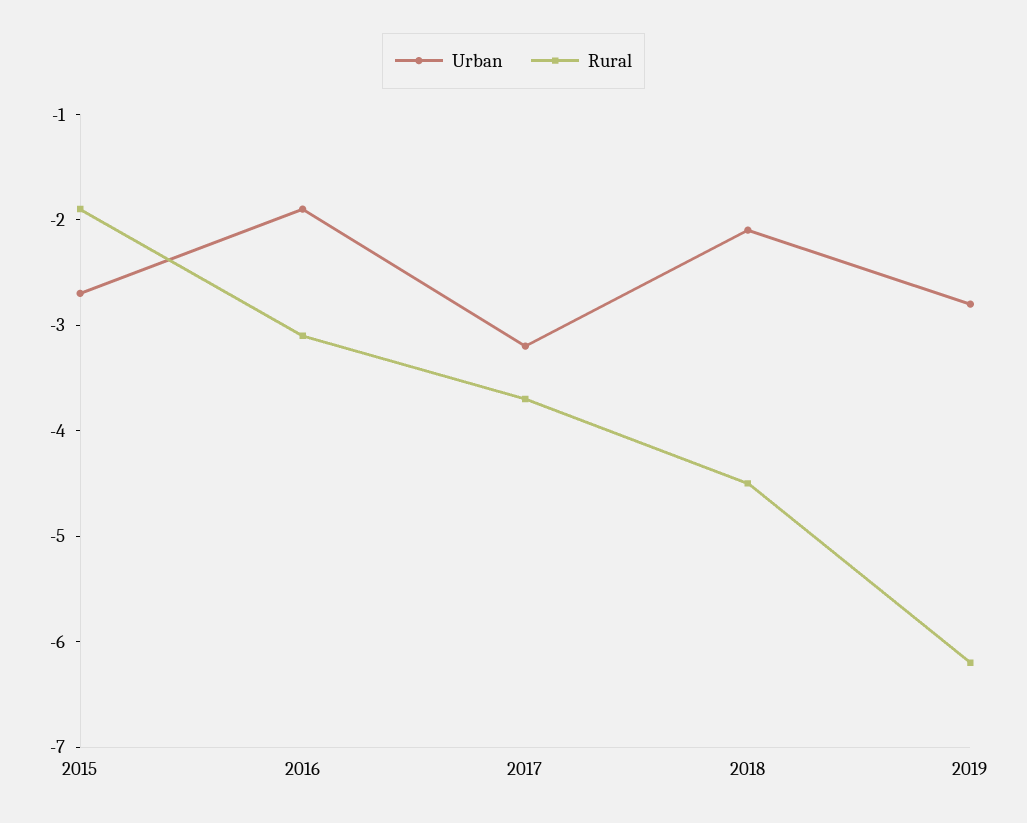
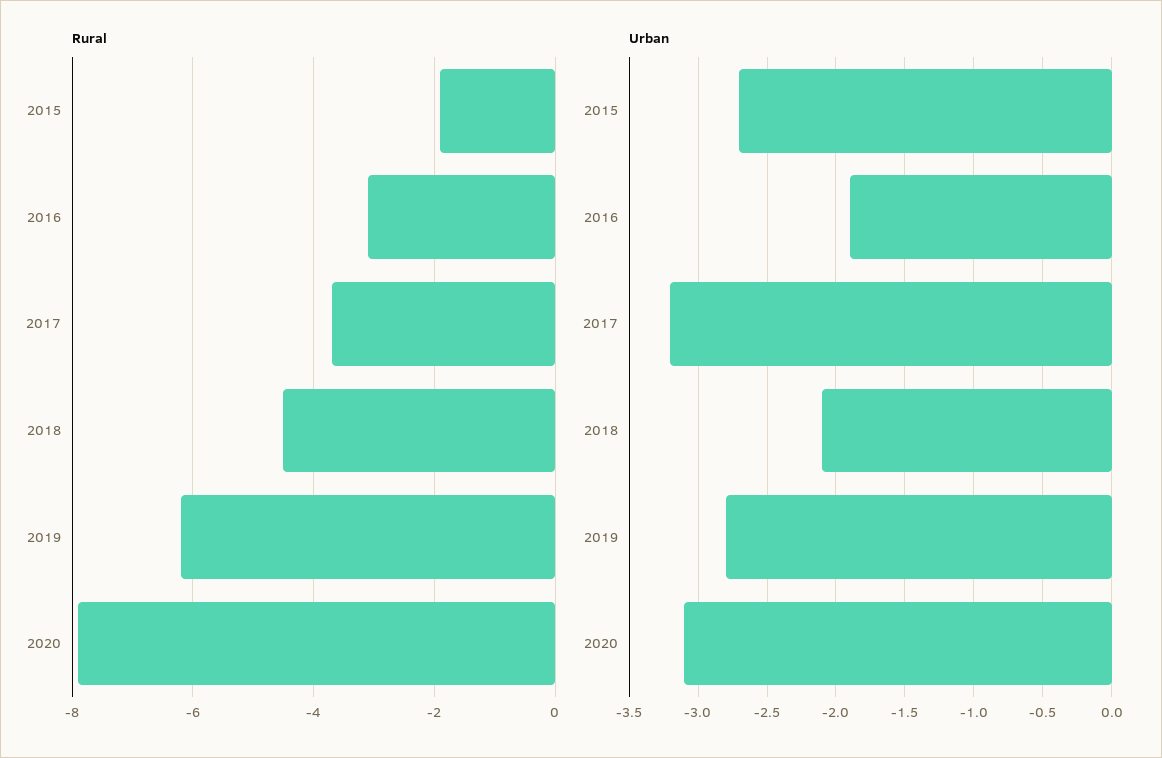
Rural, 2020: none -> -8
Urban, 2020: none -> -3.1

